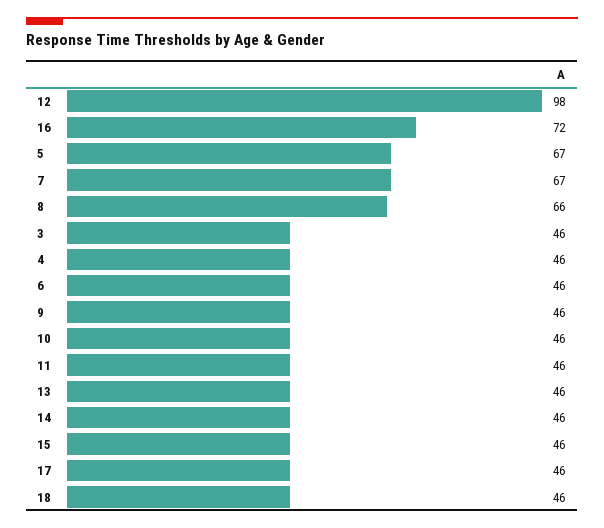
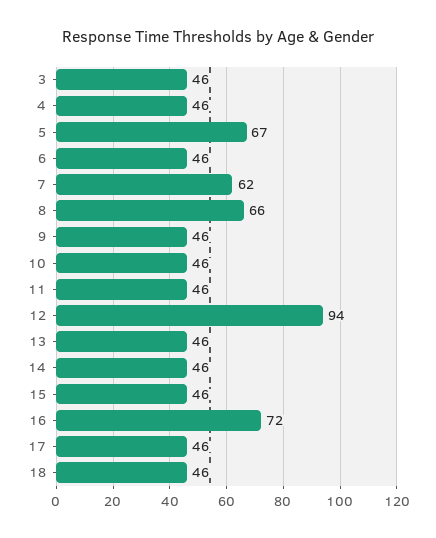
12: 98 -> 94
7: 67 -> 62

